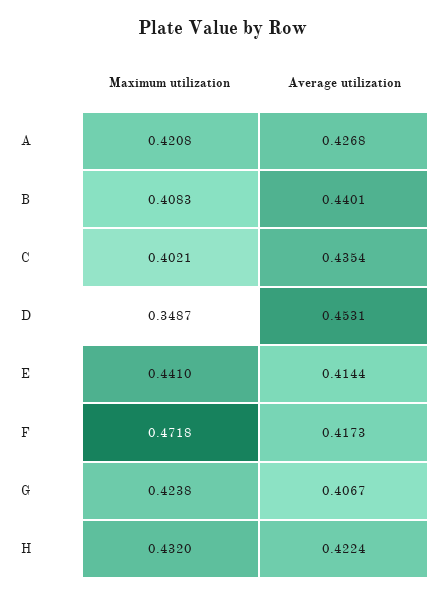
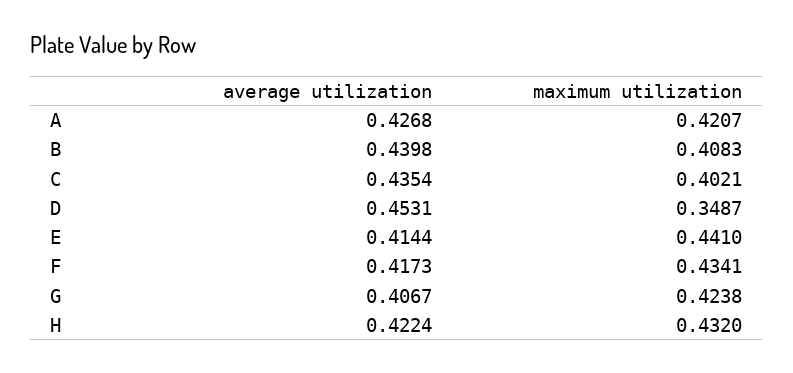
Maximum utilization, A: 0.4208 -> 0.4207
Average utilization, B: 0.4401 -> 0.4398
Maximum utilization, F: 0.4718 -> 0.4341

